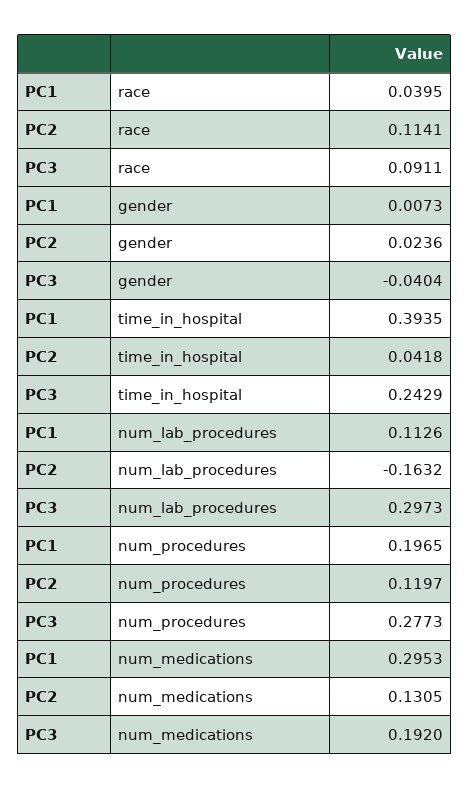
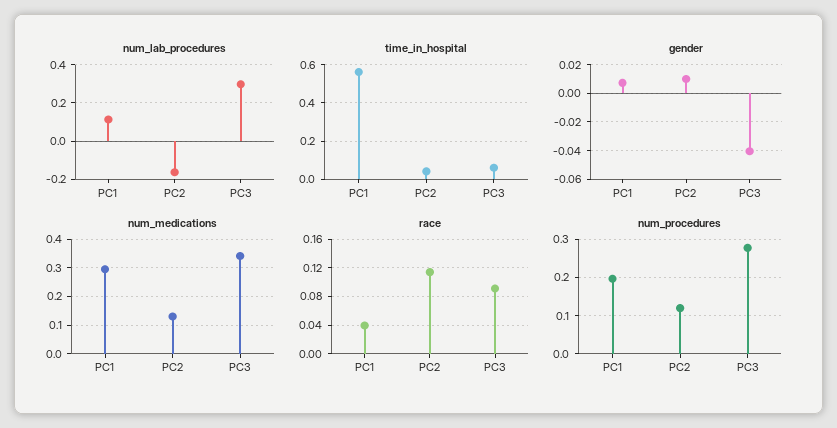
gender, PC2: 0.0236 -> 0.01
time_in_hospital, PC1: 0.3935 -> 0.55
time_in_hospital, PC3: 0.2429 -> 0.05
num_medications, PC3: 0.192 -> 0.35

